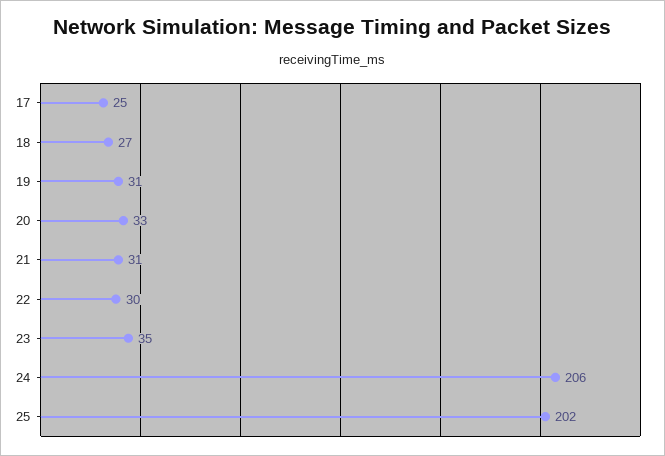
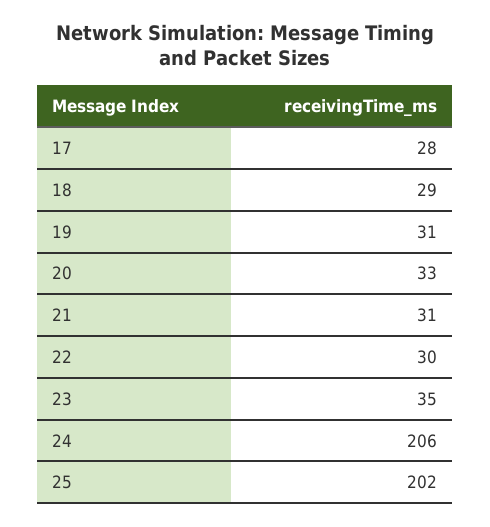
17: 25 -> 28
18: 27 -> 29

